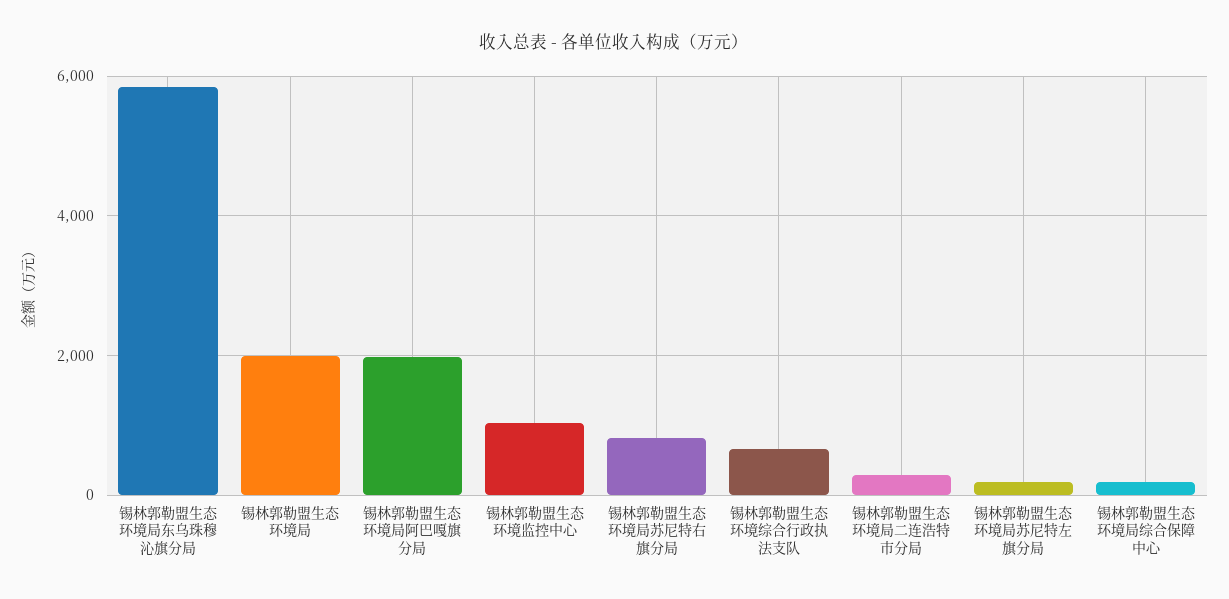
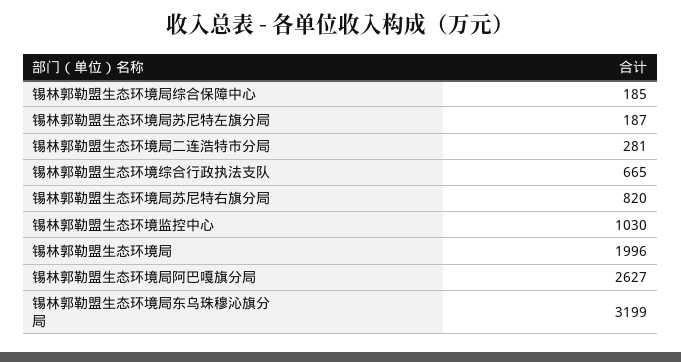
锡林郭勒盟生态环境局东乌珠穆沁旗分局: 5800 -> 3199
锡林郭勒盟生态环境局阿巴嘎旗分局: 2000 -> 2627

